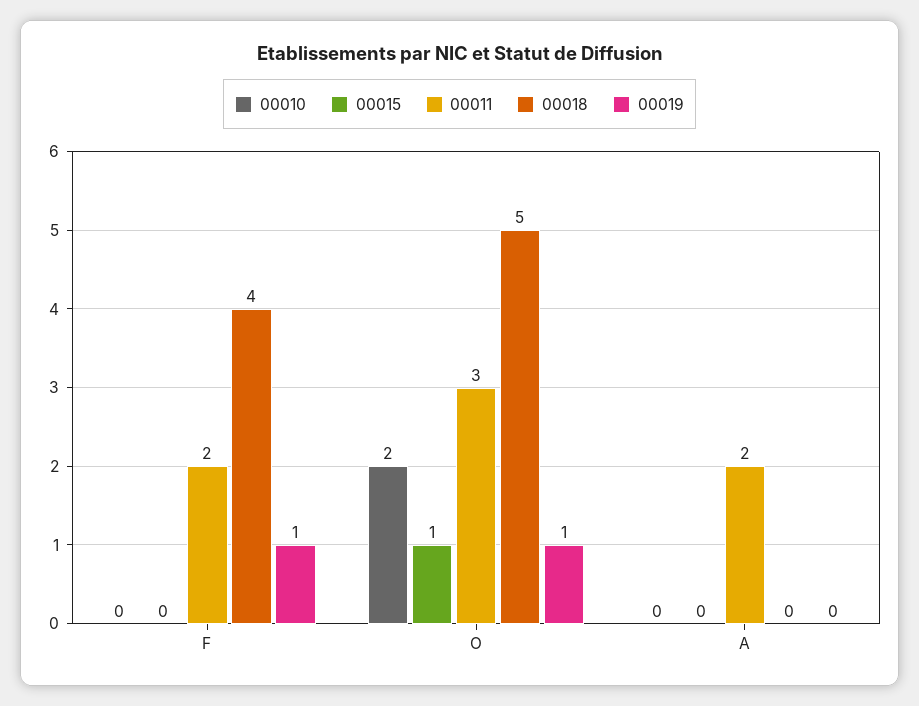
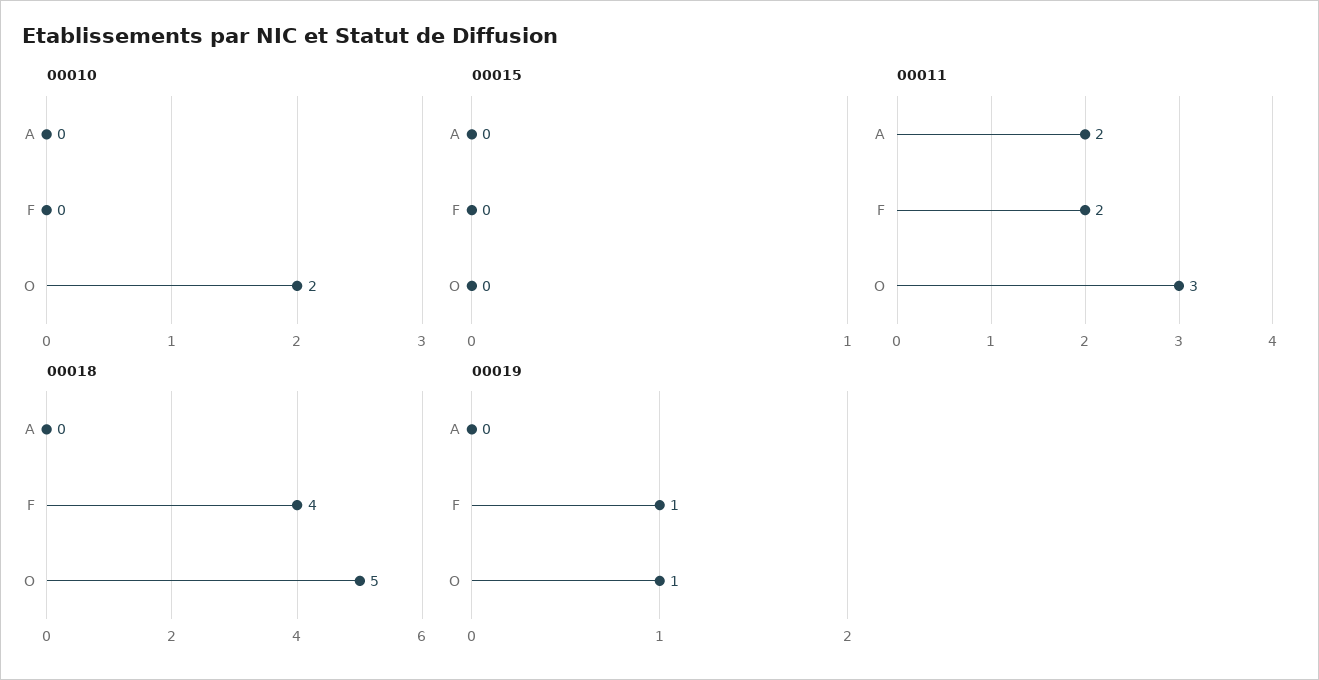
00015, O: 1 -> 0

